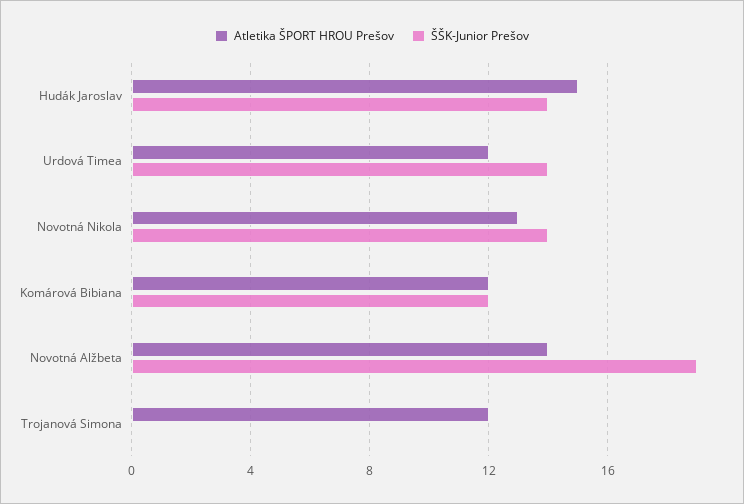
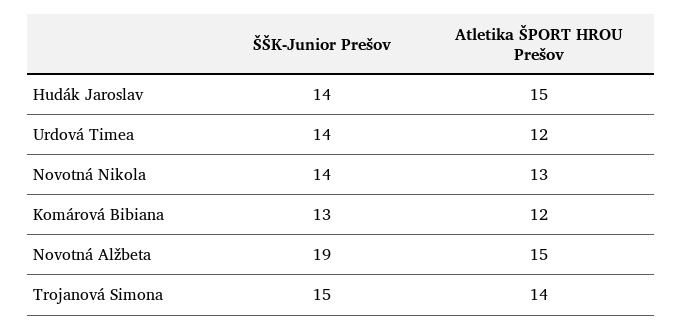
ŠŠK-Junior Prešov, Komárová Bibiana: 12 -> 13
Atletika ŠPORT HROU Prešov, Novotná Alžbeta: 14 -> 15
Atletika ŠPORT HROU Prešov, Trojanová Simona: 12 -> 14
ŠŠK-Junior Prešov, Trojanová Simona: 0 -> 15

